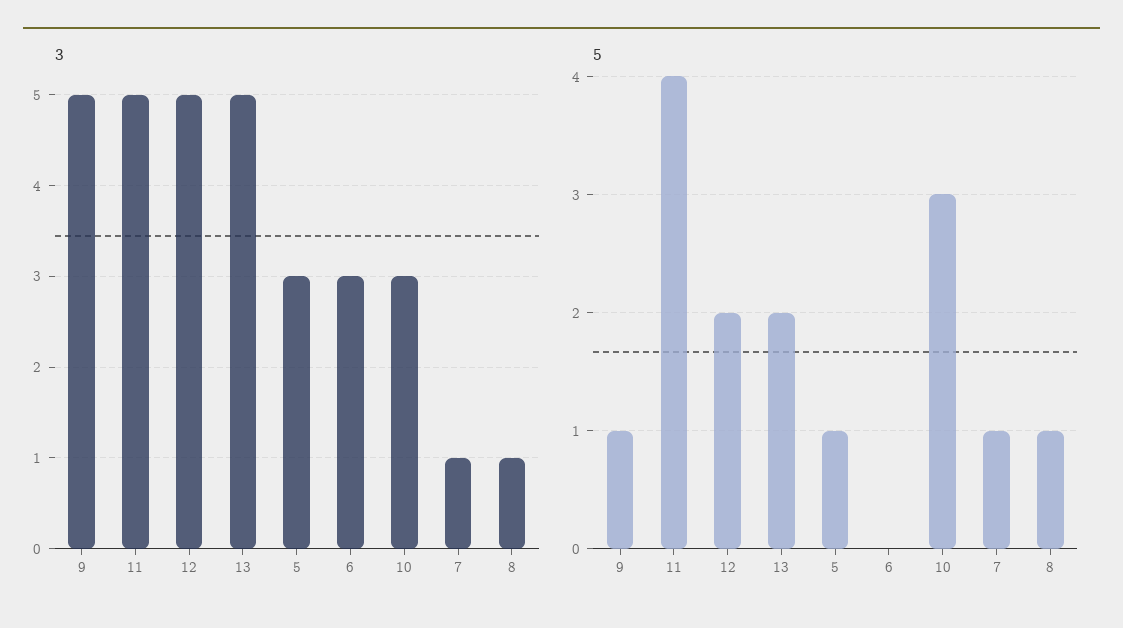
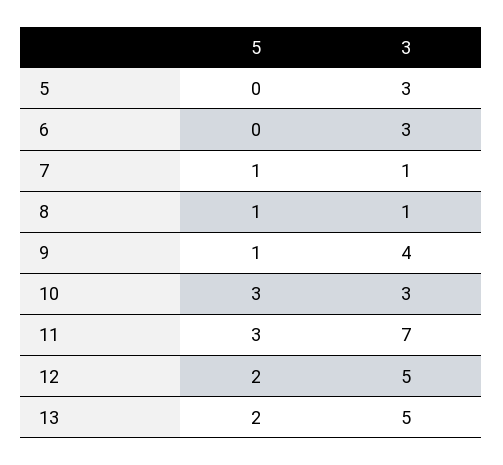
3, 9: 5 -> 4
3, 11: 5 -> 7
5, 11: 4 -> 3
5, 5: 1 -> 0

